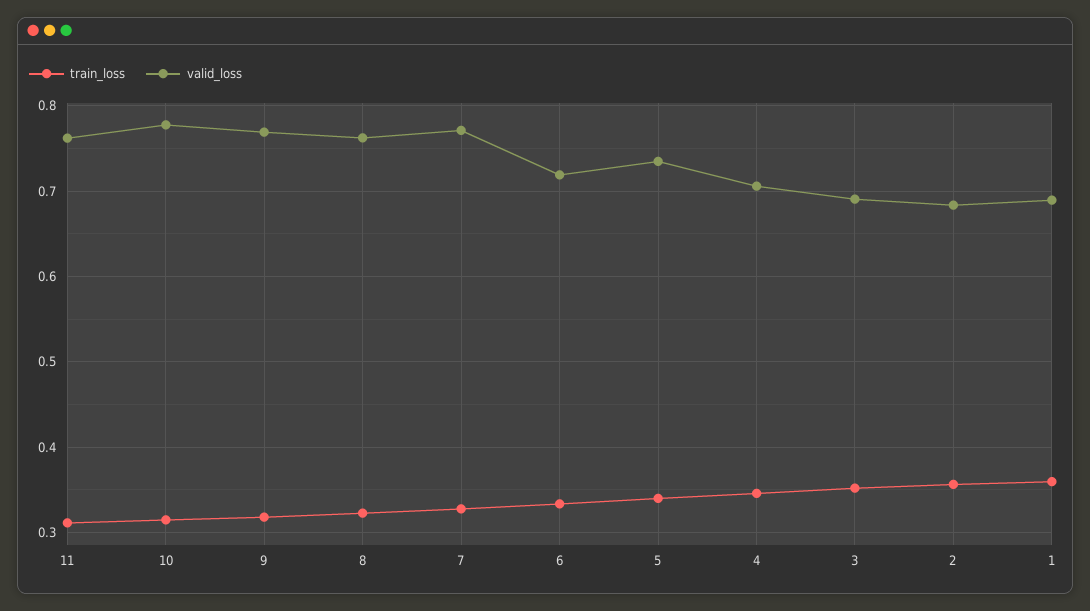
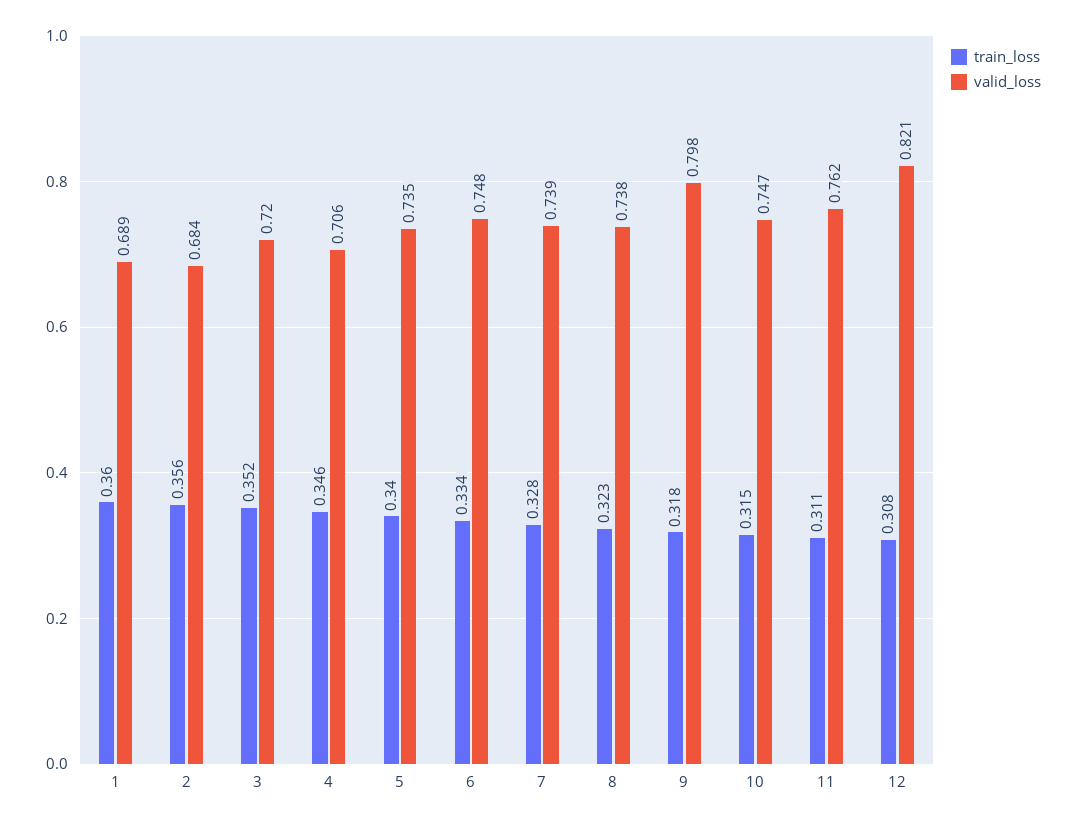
valid_loss, 10: 0.78 -> 0.747
valid_loss, 9: 0.77 -> 0.798
valid_loss, 8: 0.76 -> 0.738
valid_loss, 7: 0.77 -> 0.739
valid_loss, 6: 0.72 -> 0.748
valid_loss, 3: 0.69 -> 0.72
train_loss, 12: none -> 0.308
valid_loss, 12: none -> 0.821

